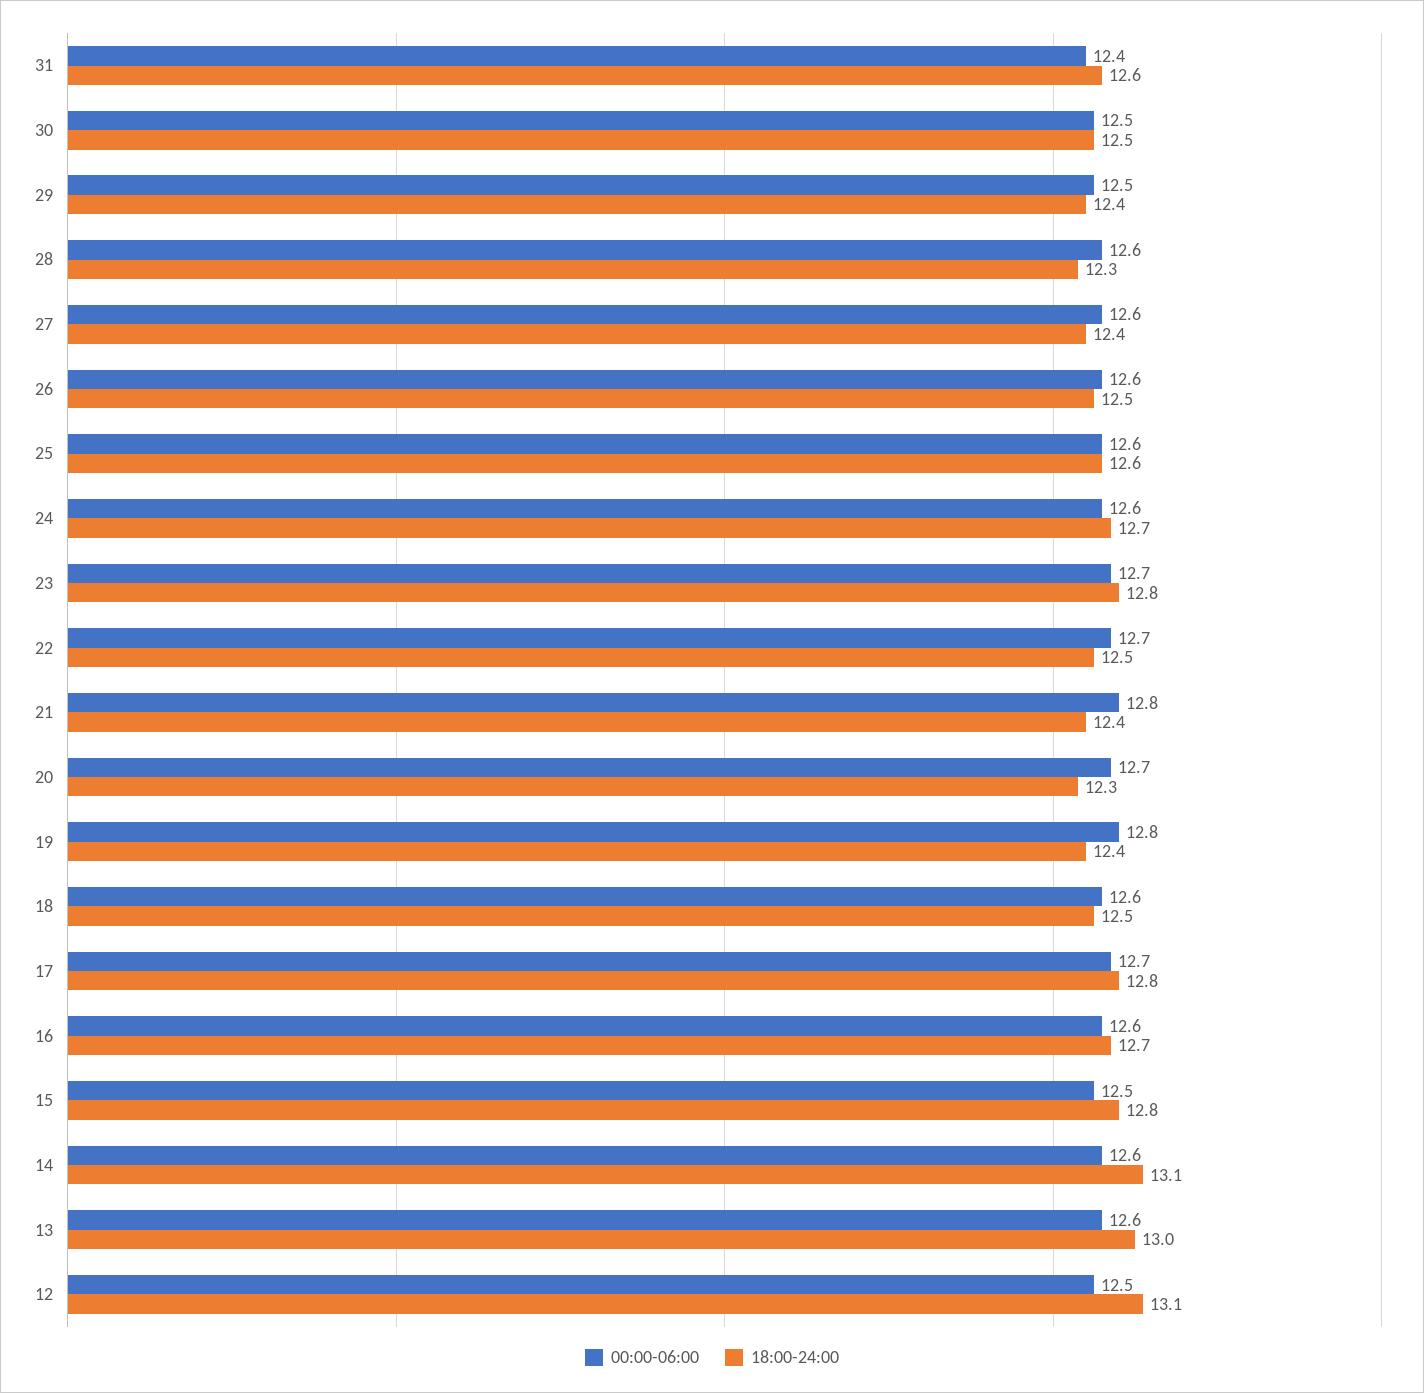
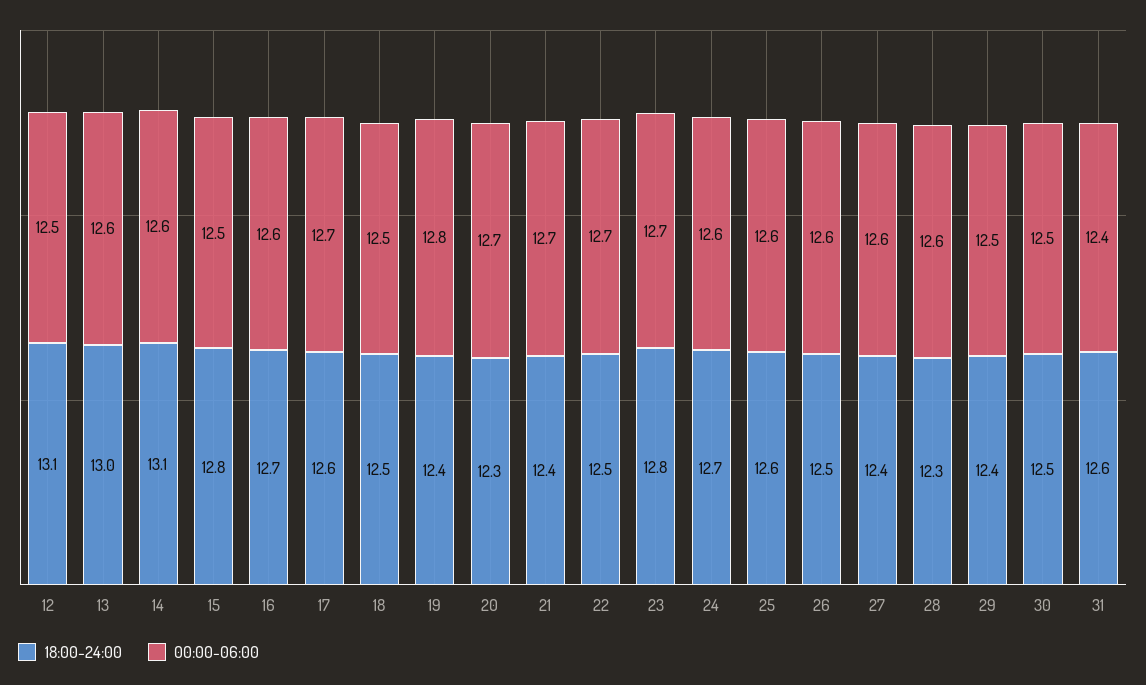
00:00-06:00, 21: 12.8 -> 12.7
00:00-06:00, 18: 12.6 -> 12.5
18:00-24:00, 17: 12.8 -> 12.6

